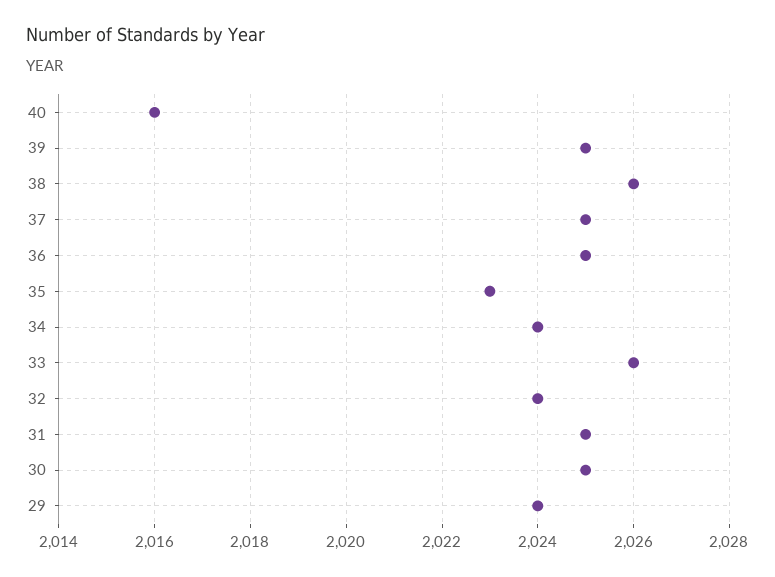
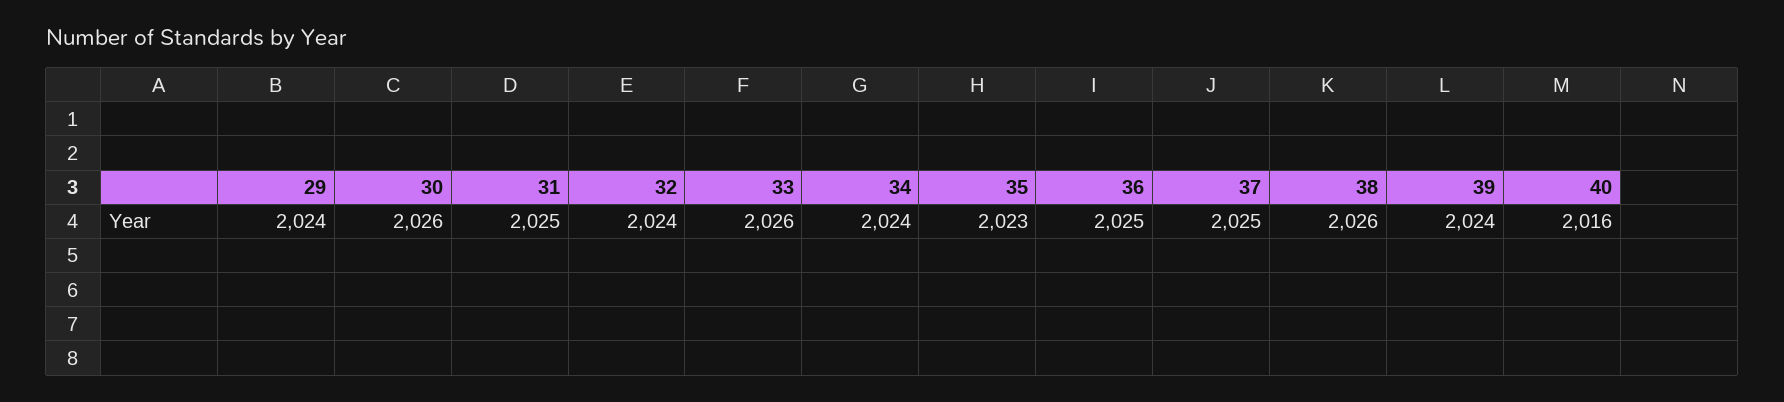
39: 2025 -> 2024
30: 2025 -> 2026

